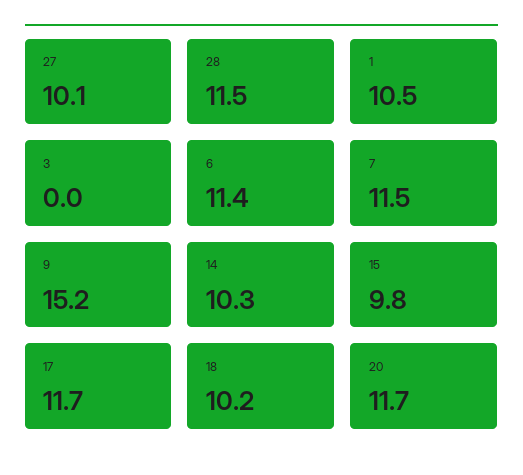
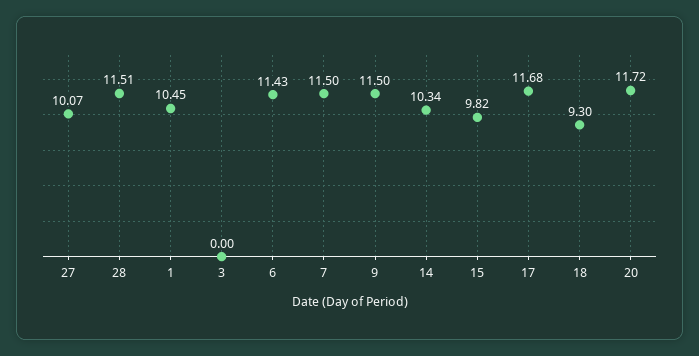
9: 15.2 -> 11.5
18: 10.2 -> 9.3

